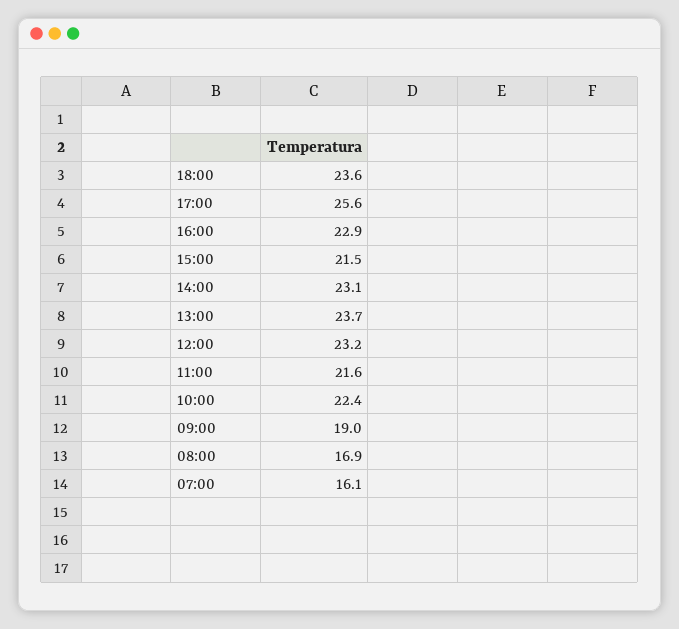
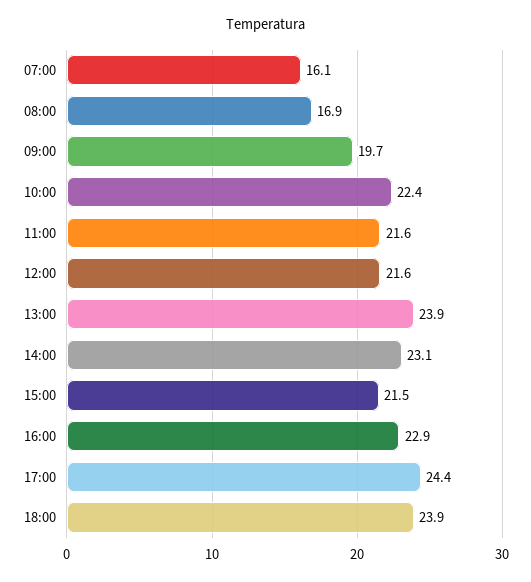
18:00: 23.6 -> 23.9
17:00: 25.6 -> 24.4
13:00: 23.7 -> 23.9
12:00: 23.2 -> 21.6
09:00: 19 -> 19.7

